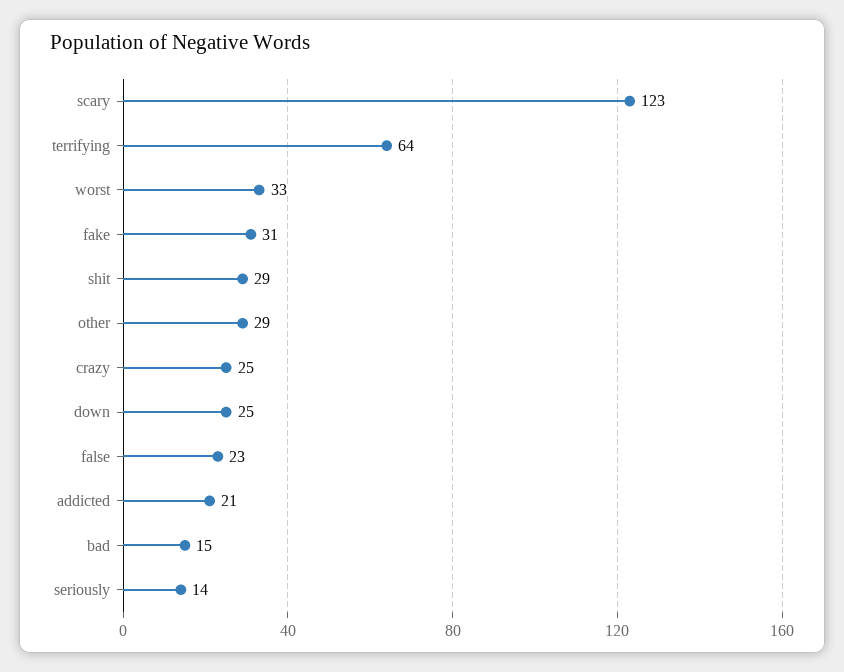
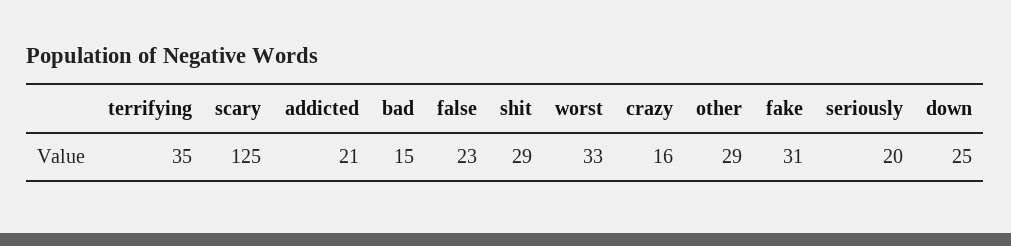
scary: 123 -> 125
terrifying: 64 -> 35
crazy: 25 -> 16
seriously: 14 -> 20

